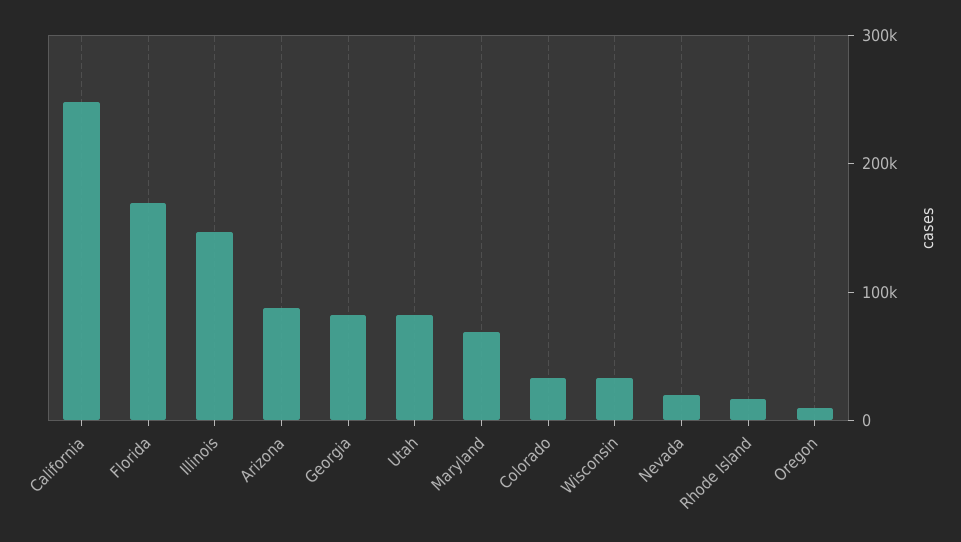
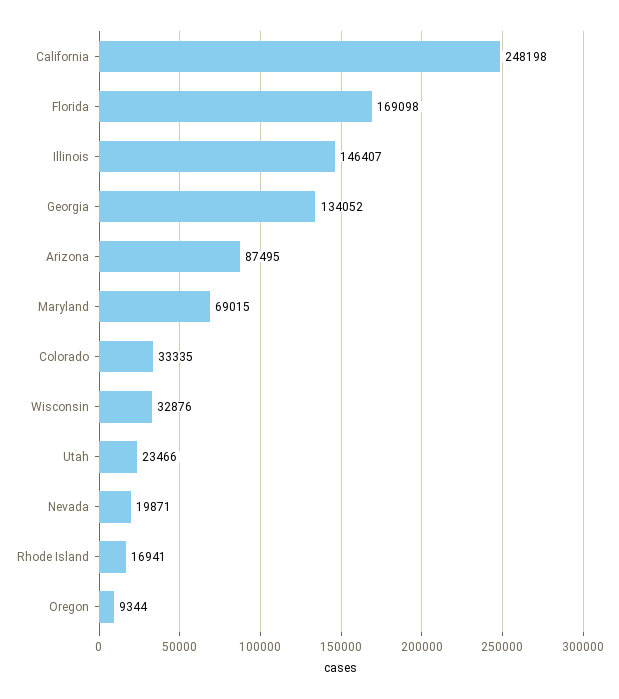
Georgia: 80000 -> 134052
Utah: 80000 -> 23466

